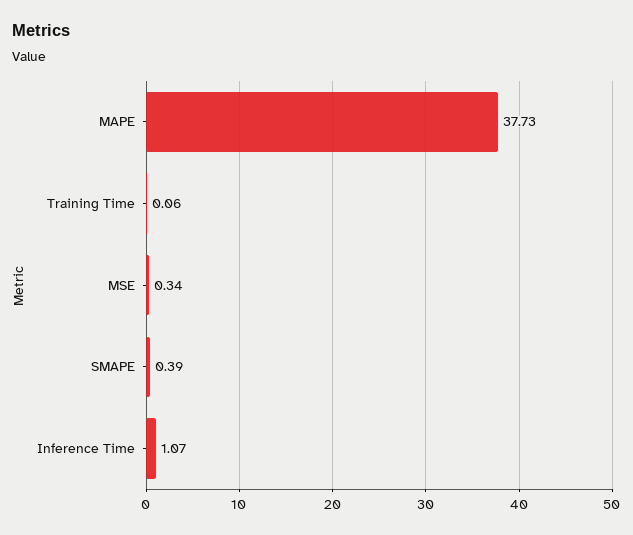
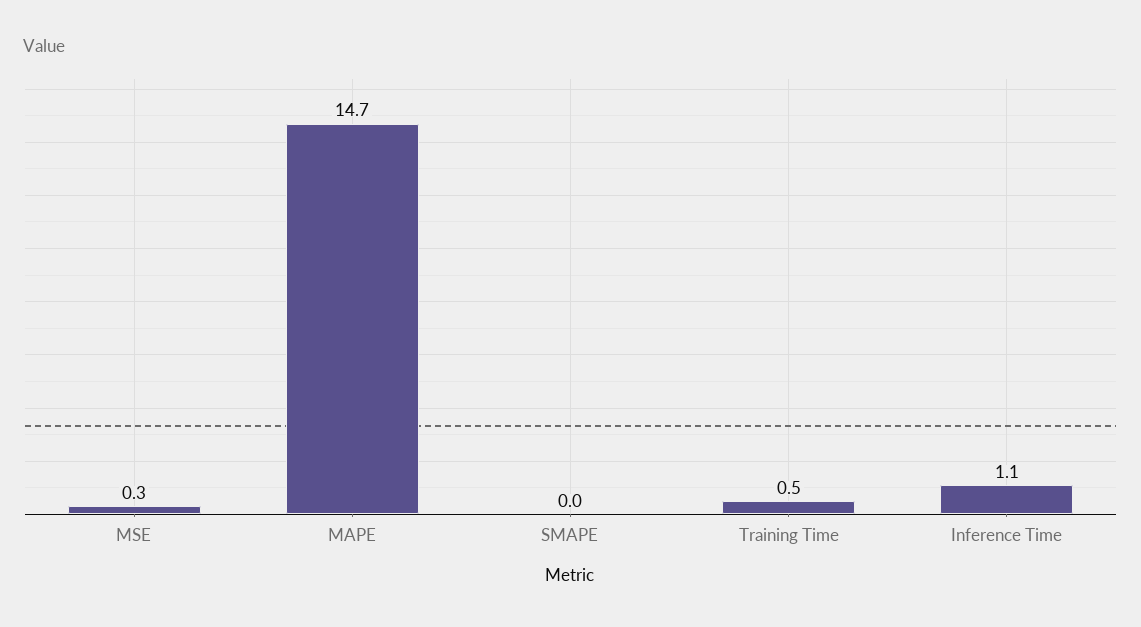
MAPE: 37.73 -> 14.7
Training Time: 0.06 -> 0.5
SMAPE: 0.39 -> 0

